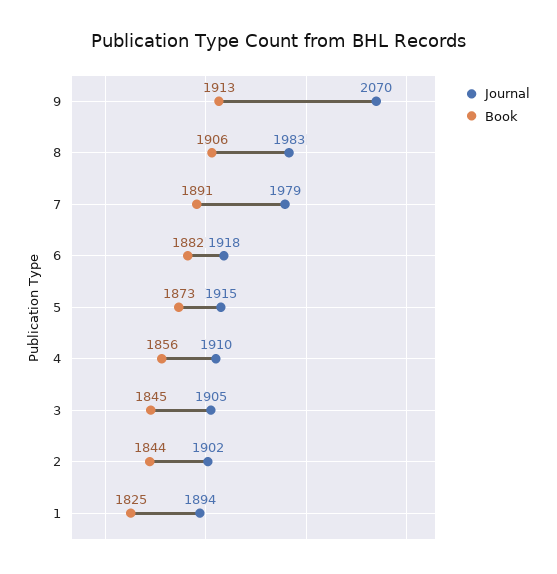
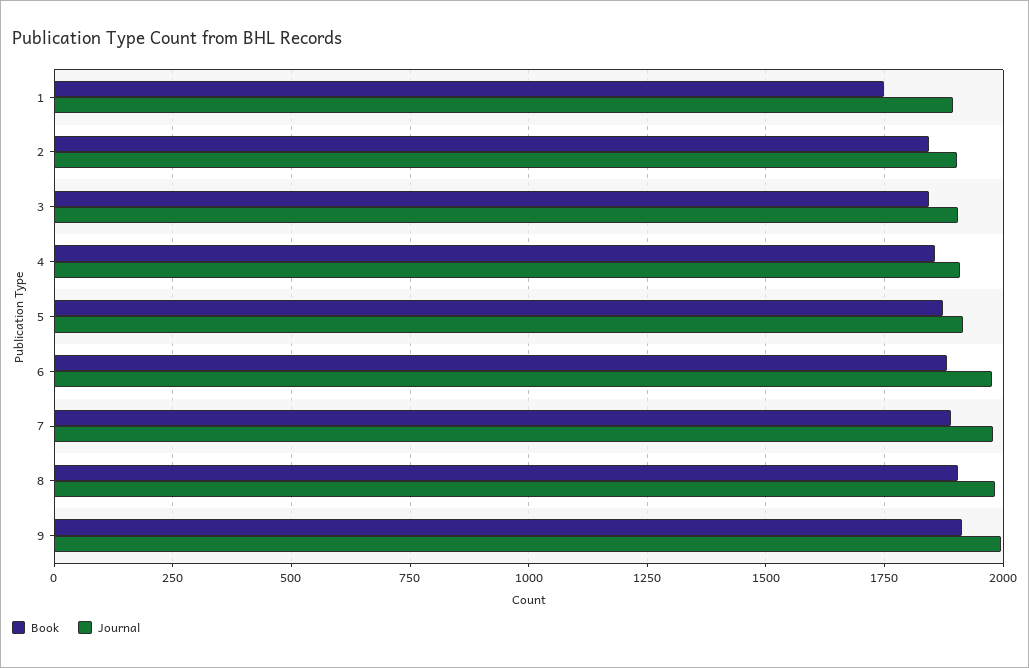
Journal, 9: 2070 -> 2000
Journal, 6: 1918 -> 1975
Book, 1: 1825 -> 1750

